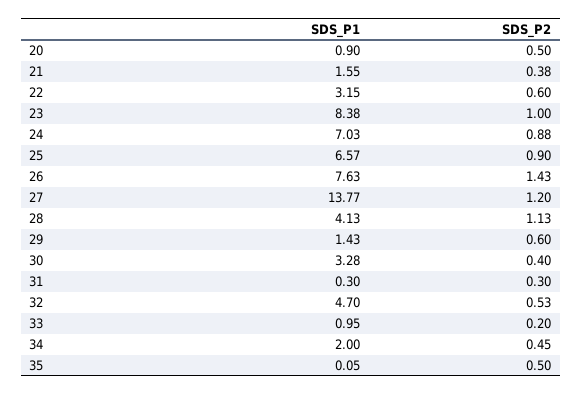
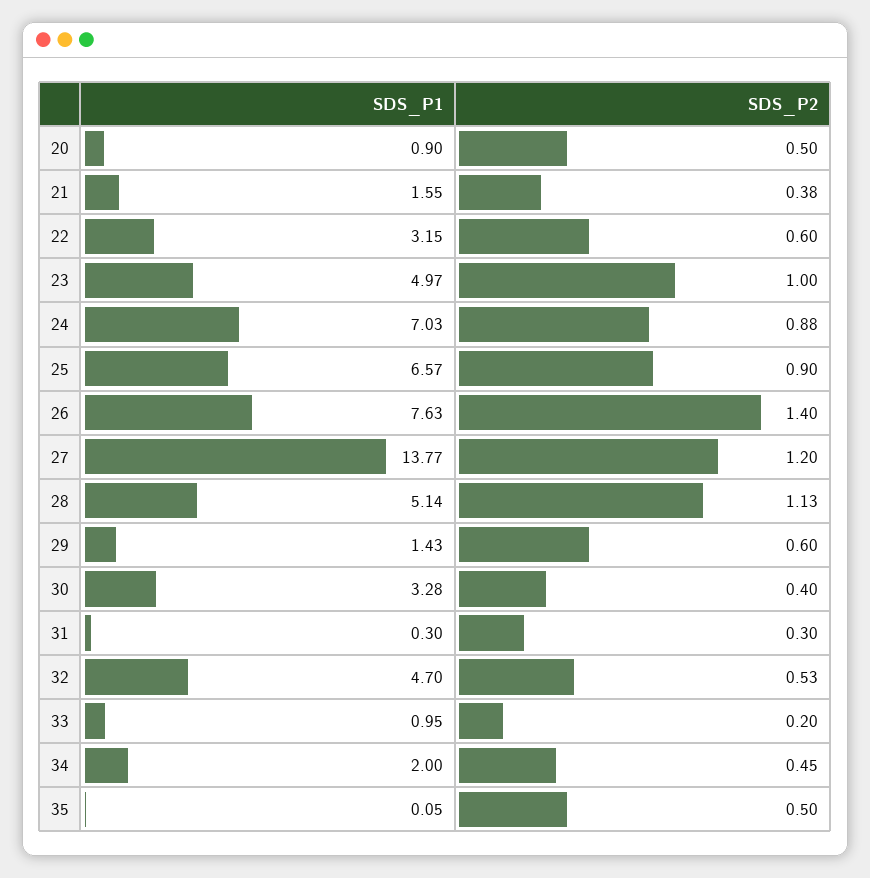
SDS_P1, 23: 8.38 -> 4.97
SDS_P2, 26: 1.43 -> 1.4
SDS_P1, 28: 4.13 -> 5.14

